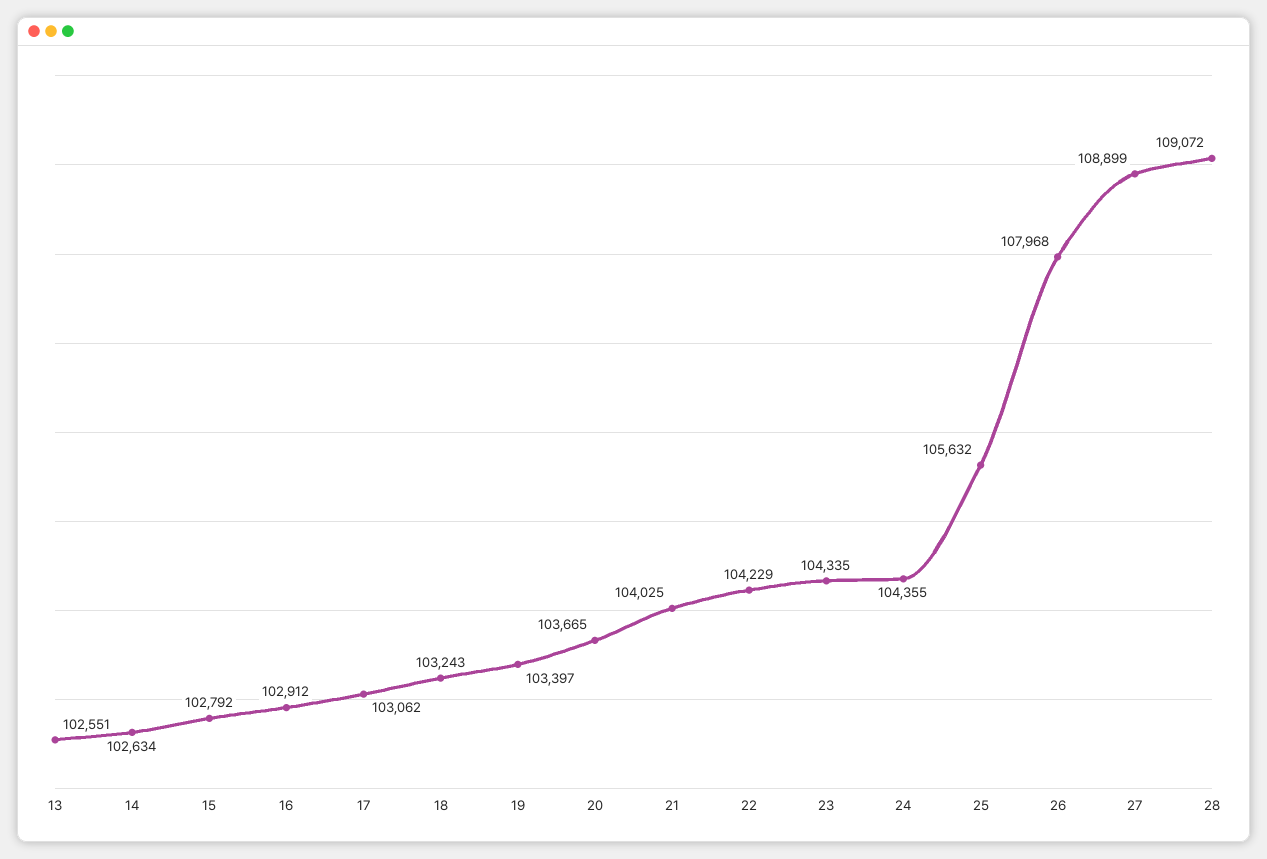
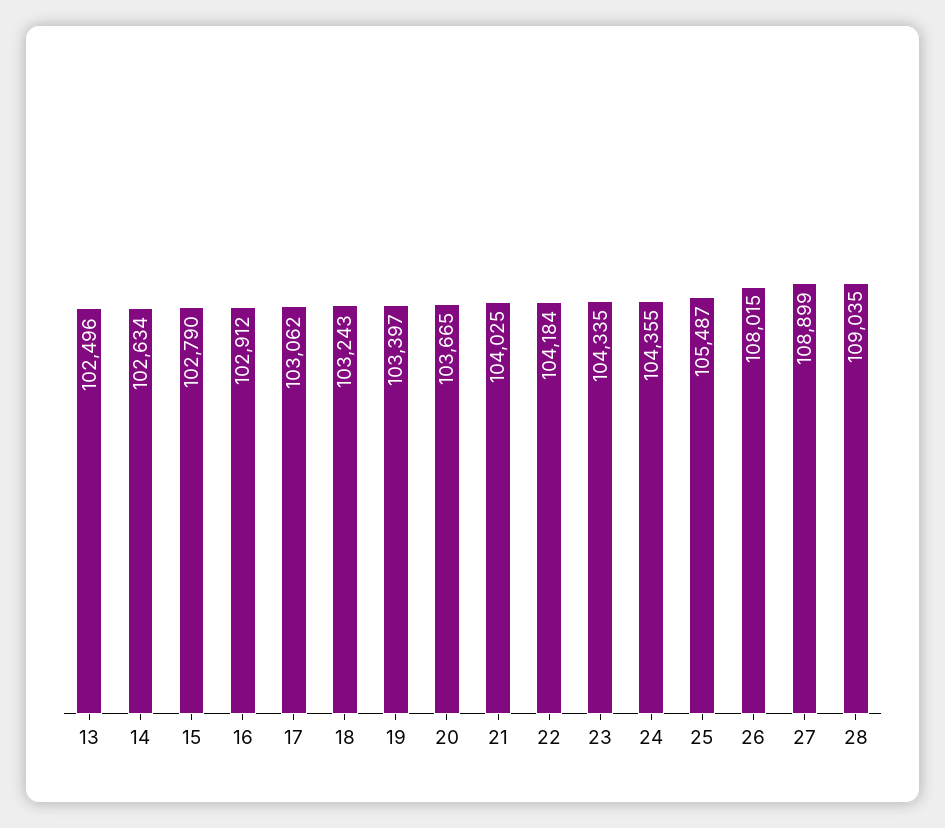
13: 102551 -> 102496
15: 102792 -> 102790
22: 104229 -> 104184
25: 105632 -> 105487
26: 107968 -> 108015
28: 109072 -> 109035

